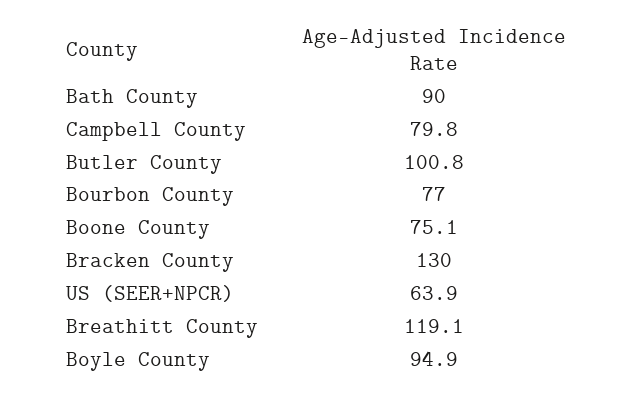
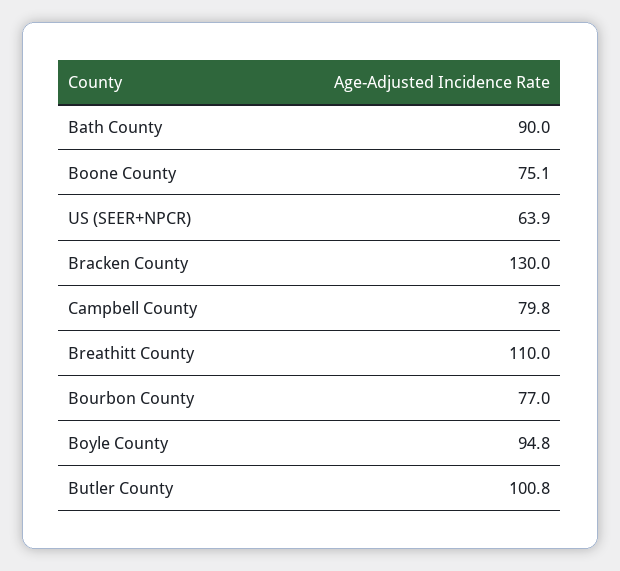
Breathitt County: 119.1 -> 110
Boyle County: 94.9 -> 94.8

